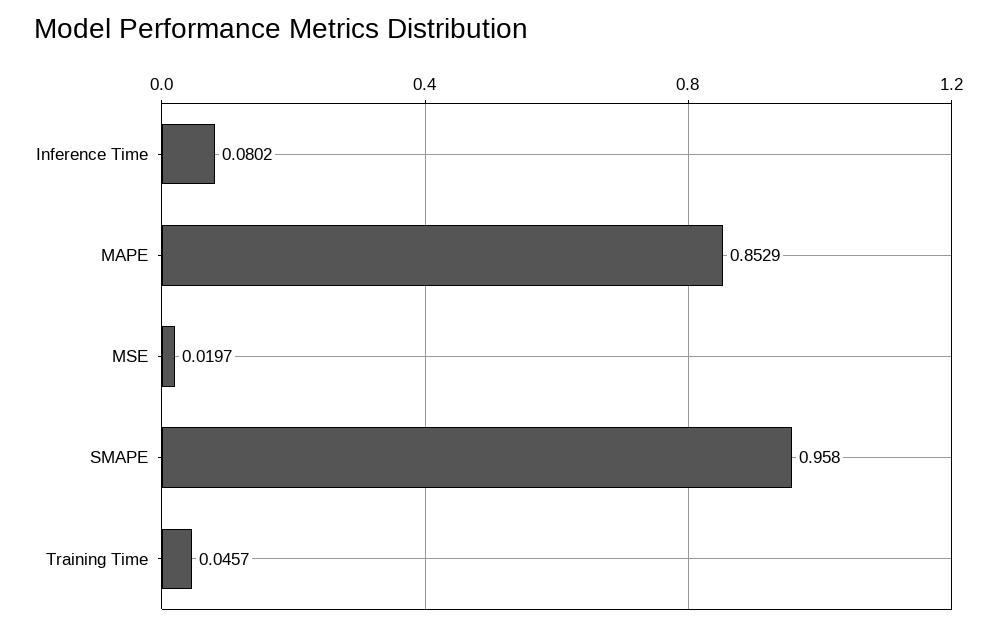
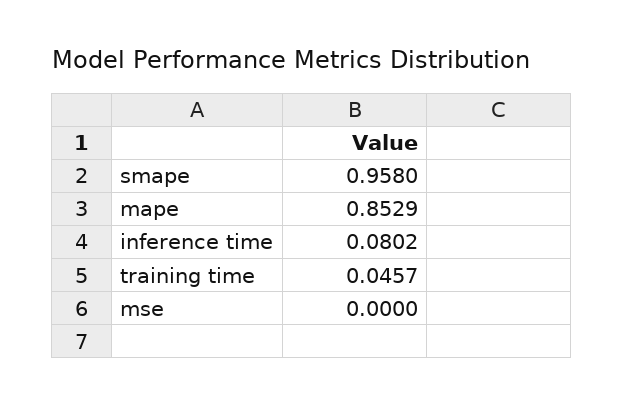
MSE: 0.0197 -> 0

